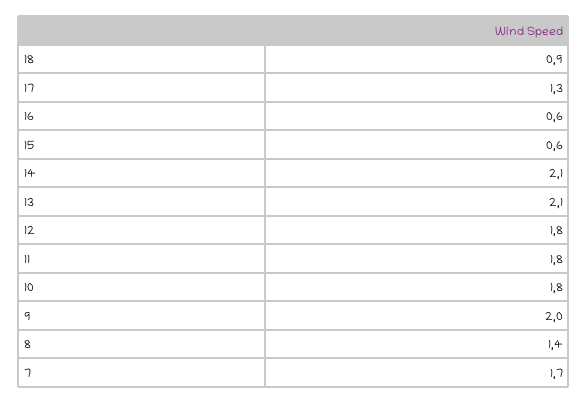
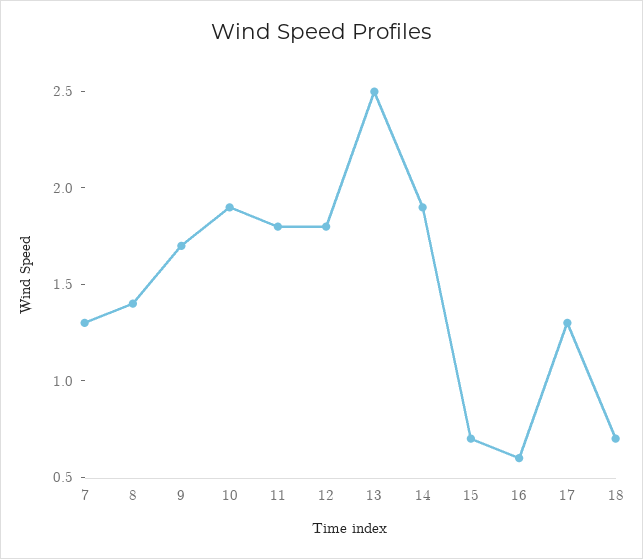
18: 0.9 -> 0.7
15: 0.6 -> 0.7
14: 2.1 -> 1.9
13: 2.1 -> 2.5
10: 1.8 -> 1.9
9: 2 -> 1.7
7: 1.7 -> 1.3

